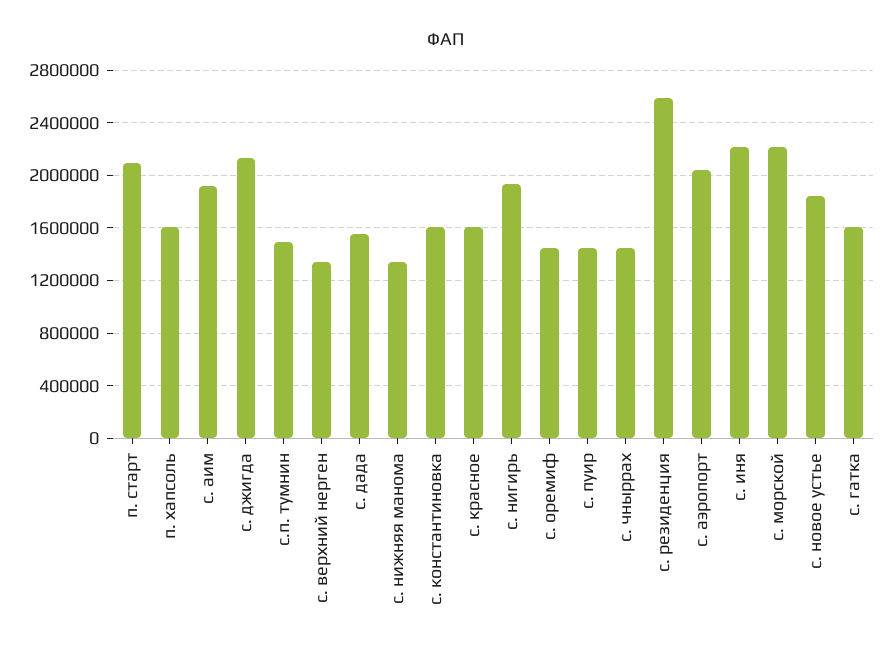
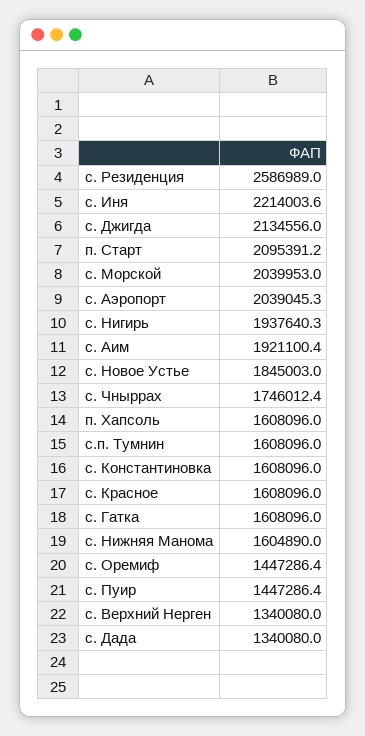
с.п. тумнин: 1500000 -> 1608096
с. дада: 1550000 -> 1340080
с. нижняя манома: 1350000 -> 1604890
с. чныррах: 1450000 -> 1746012.4
с. морской: 2200000 -> 2039953

